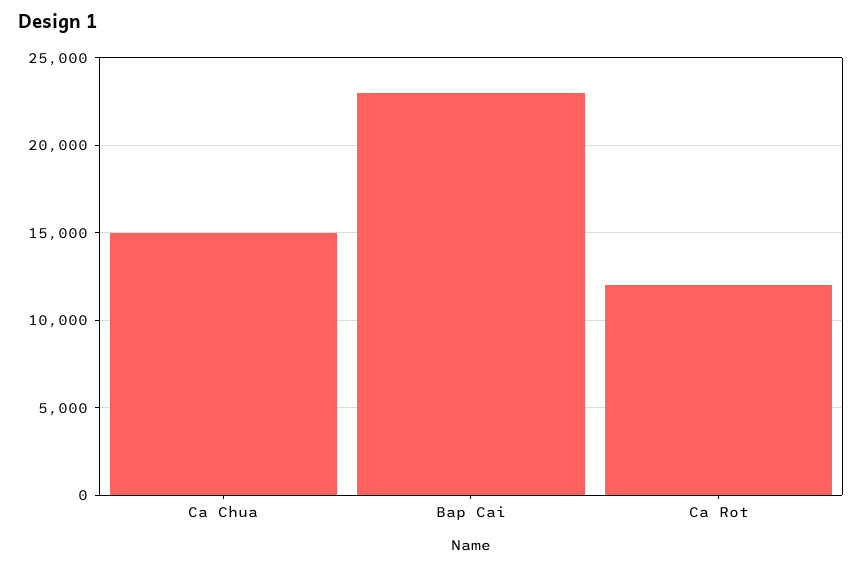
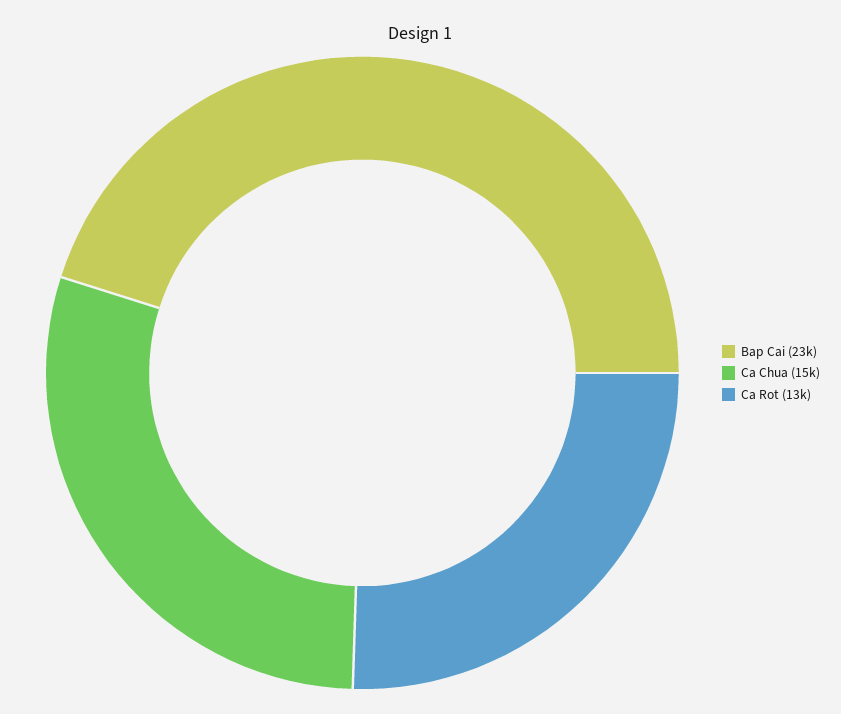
Ca Rot: 12000 -> 13000

